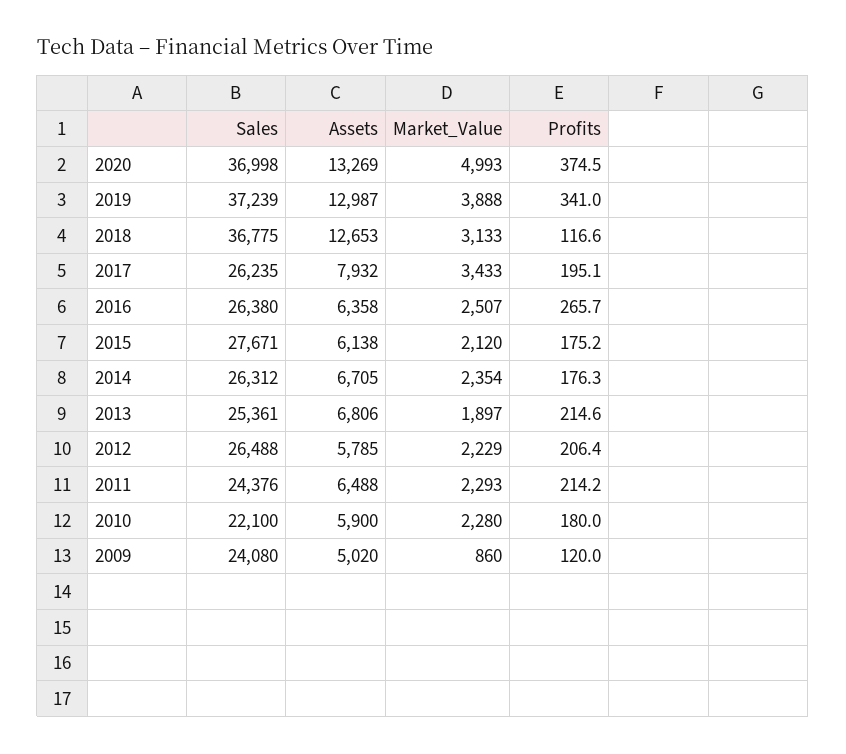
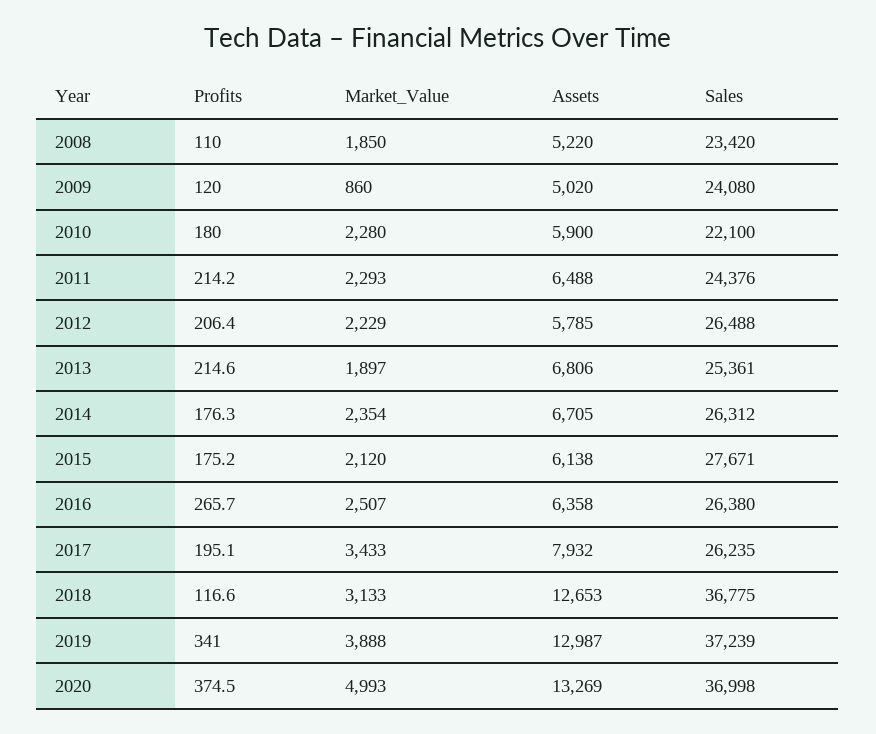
Profits, 2008: none -> 110
Market_Value, 2008: none -> 1850
Assets, 2008: none -> 5220
Sales, 2008: none -> 23420

